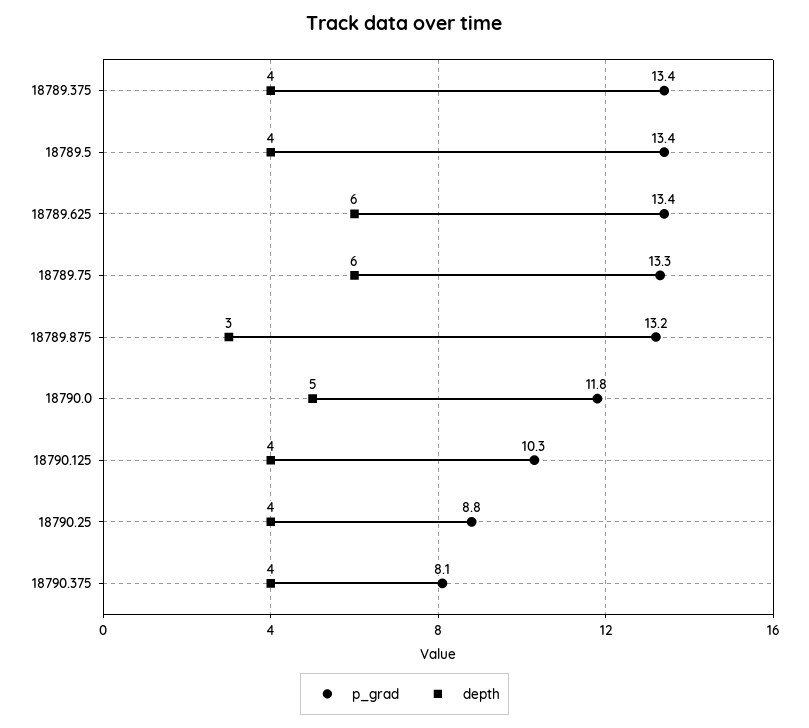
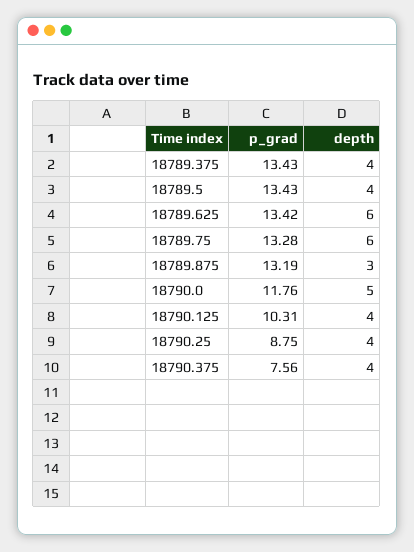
p_grad, 18790.375: 8.1 -> 7.56

